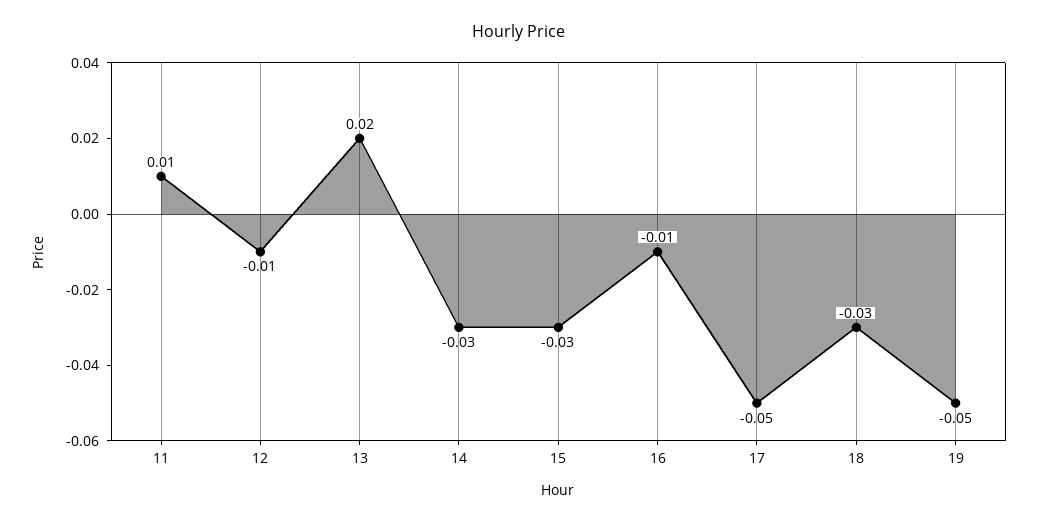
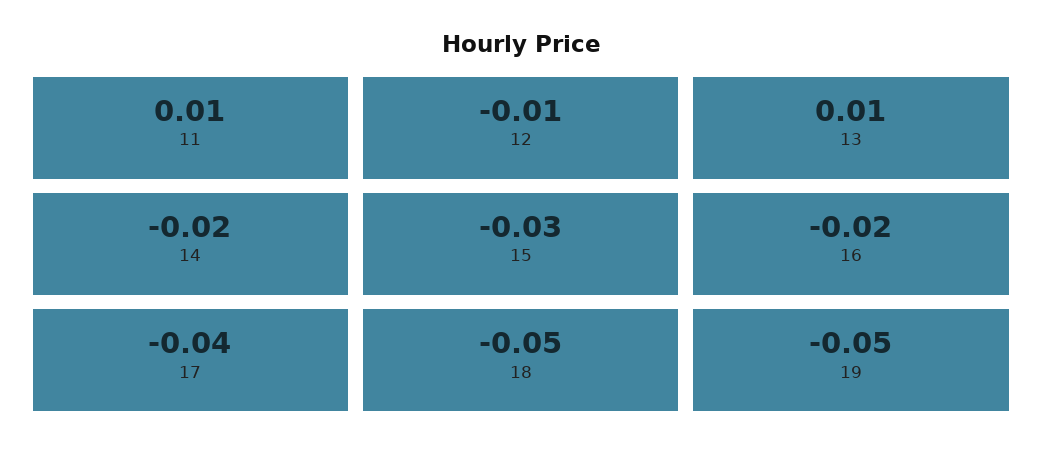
13: 0.02 -> 0.01
14: -0.03 -> -0.02
16: -0.01 -> -0.02
17: -0.05 -> -0.04
18: -0.03 -> -0.05

